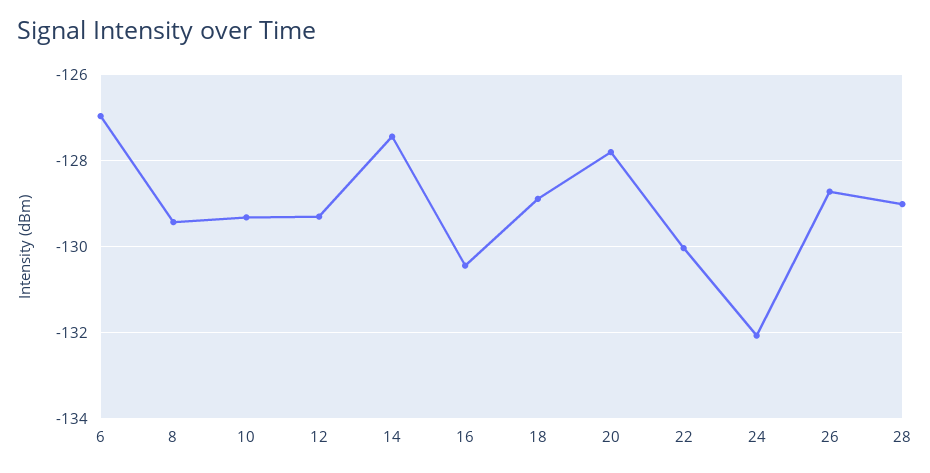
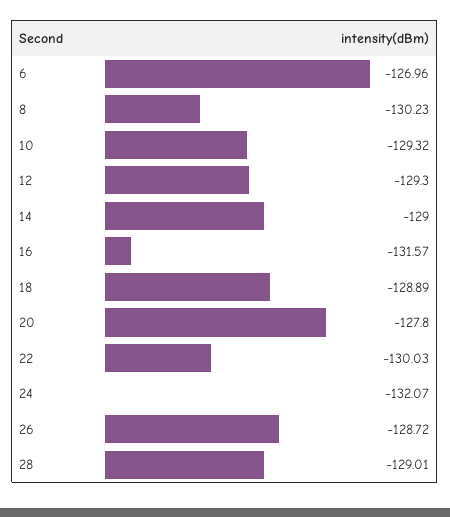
8: -129.4 -> -130.23
14: -127.4 -> -129
16: -130.4 -> -131.57

